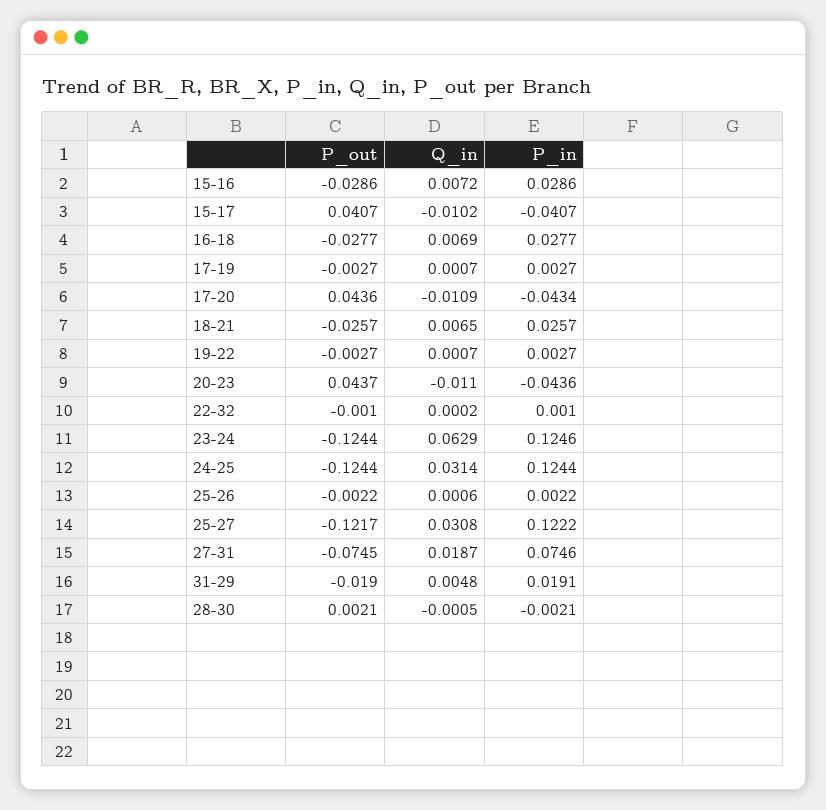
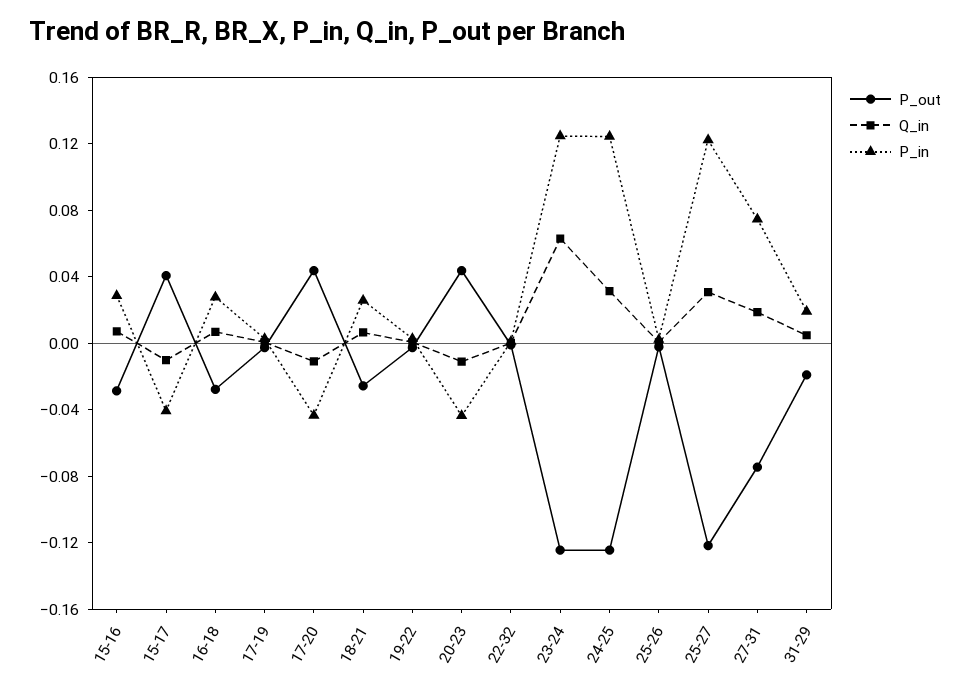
P_out, 28-30: 0.0021 -> none
Q_in, 28-30: -0.0005 -> none
P_in, 28-30: -0.0021 -> none

